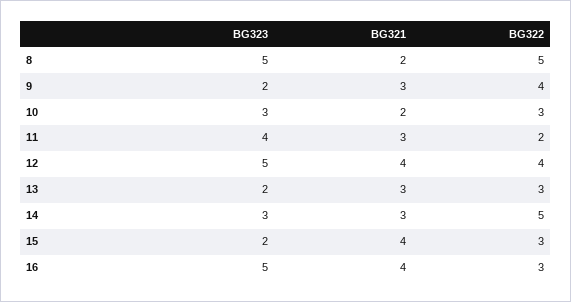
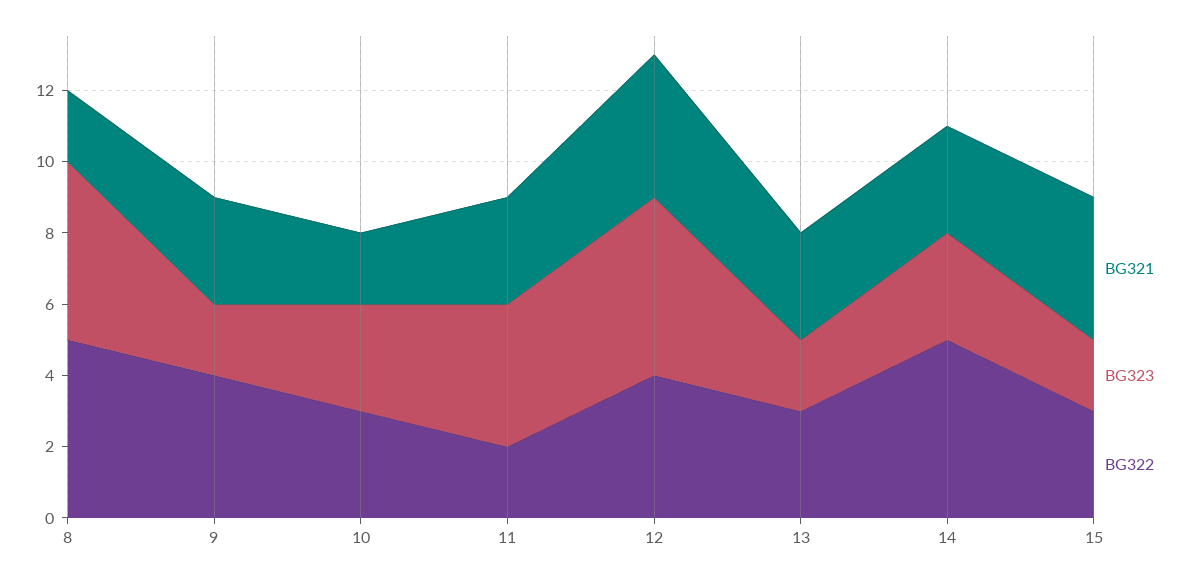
BG323, 16: 5 -> none
BG321, 16: 4 -> none
BG322, 16: 3 -> none

